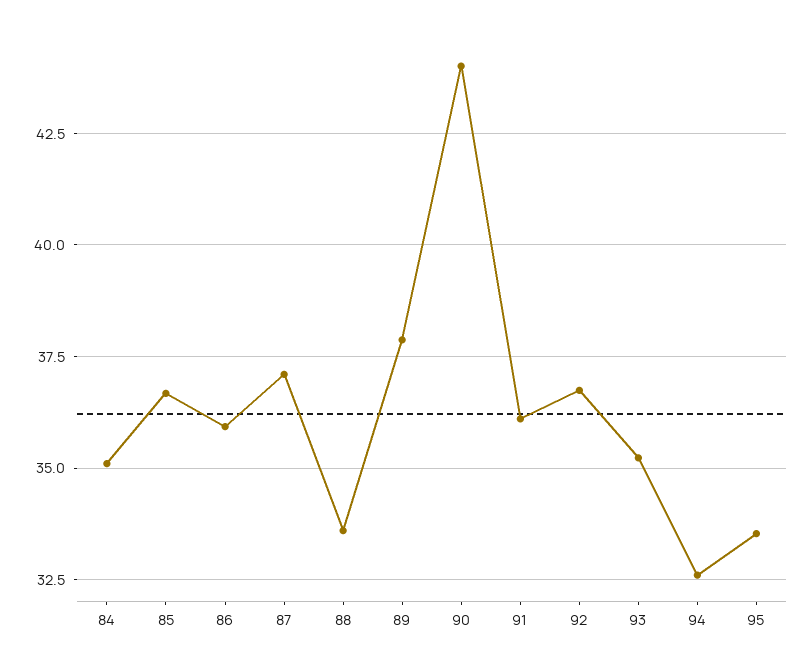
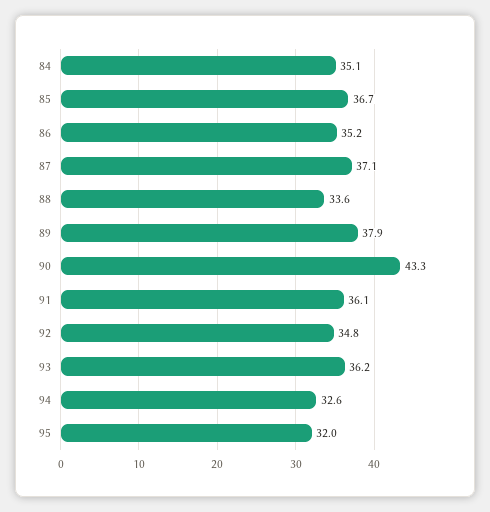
86: 36 -> 35.2
90: 44 -> 43.3
92: 36.75 -> 34.8
93: 35.25 -> 36.2
95: 33.5 -> 32

